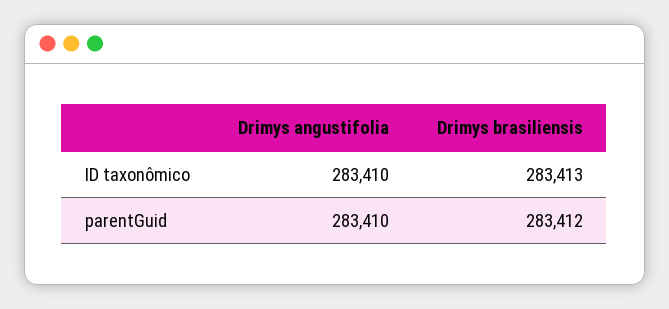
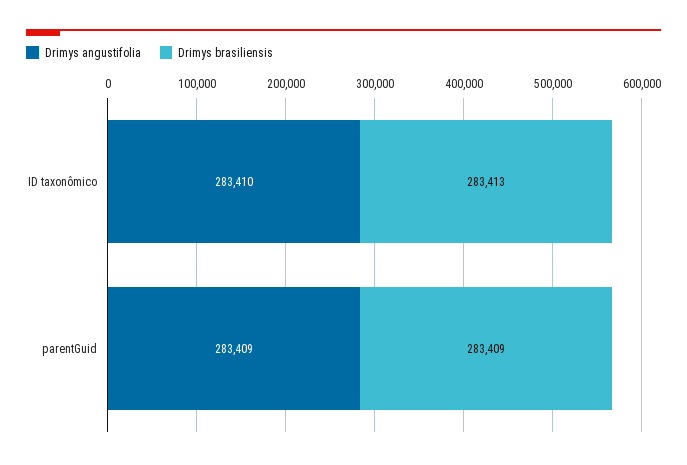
Drimys angustifolia, parentGuid: 283410 -> 283409
Drimys brasiliensis, parentGuid: 283412 -> 283409

